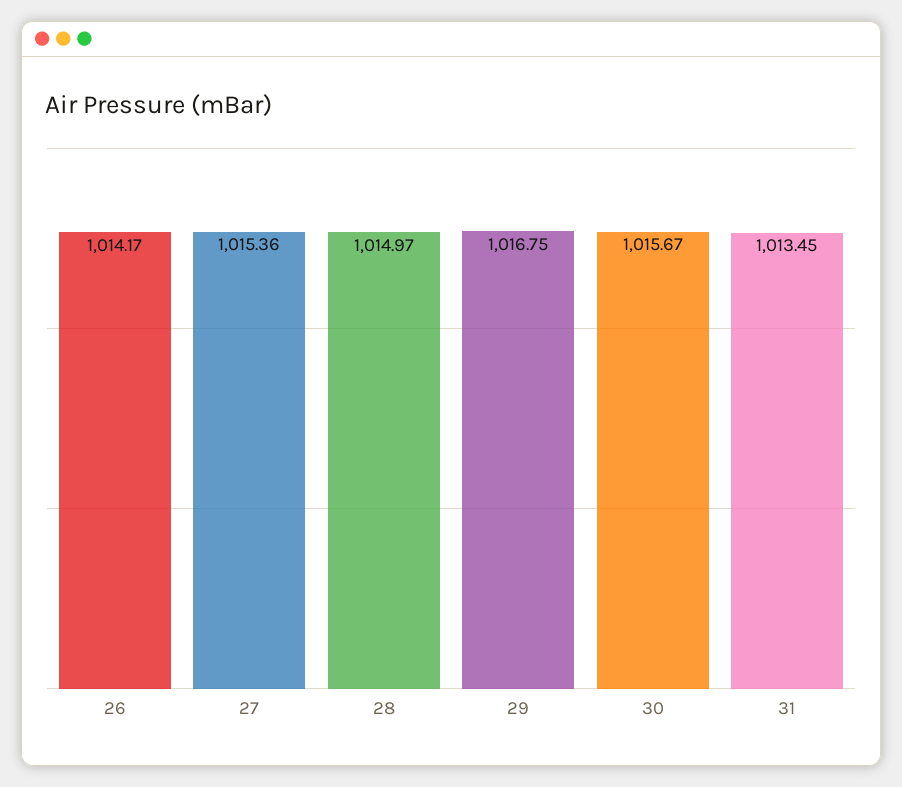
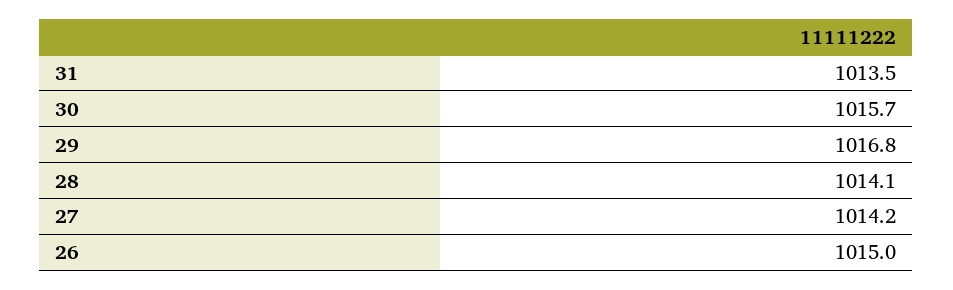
26: 1014.17 -> 1015
27: 1015.36 -> 1014.2
28: 1014.97 -> 1014.1

